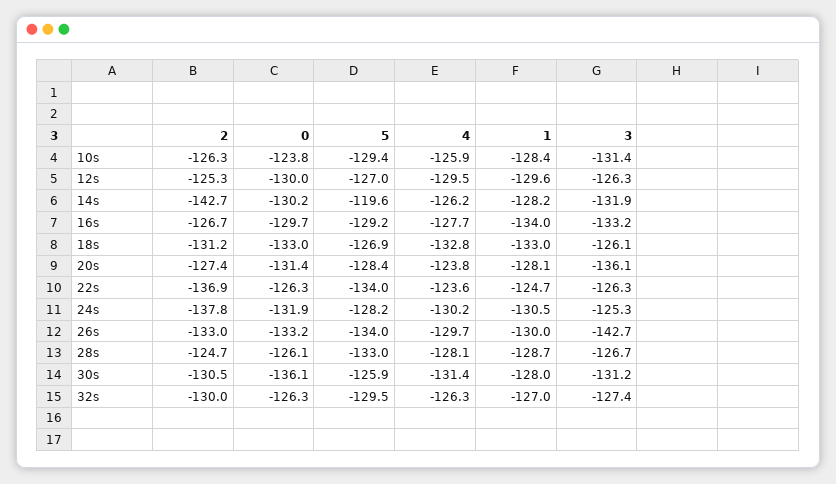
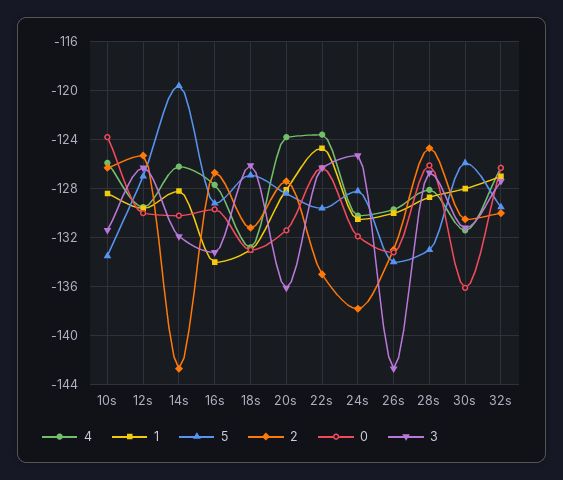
5, 10s: -129.4 -> -133.5
2, 22s: -136.9 -> -135
5, 22s: -134 -> -129.5

